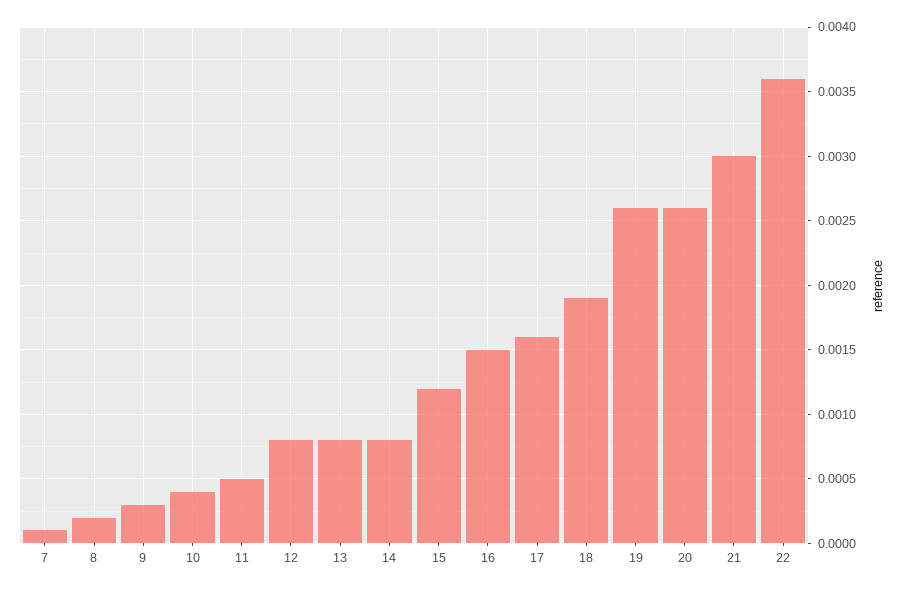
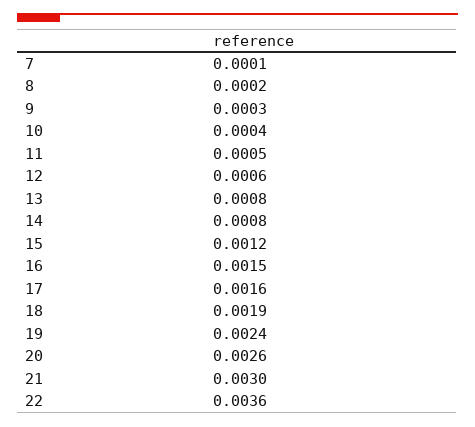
12: 0.0008 -> 0.0006
19: 0.0026 -> 0.0024

